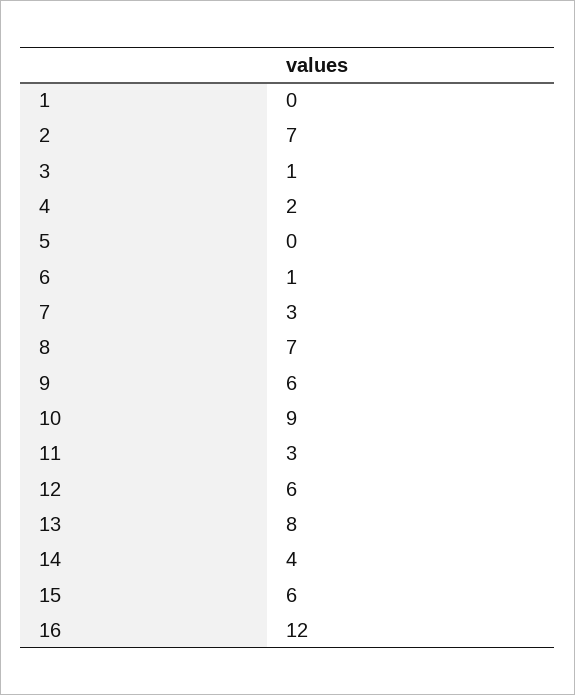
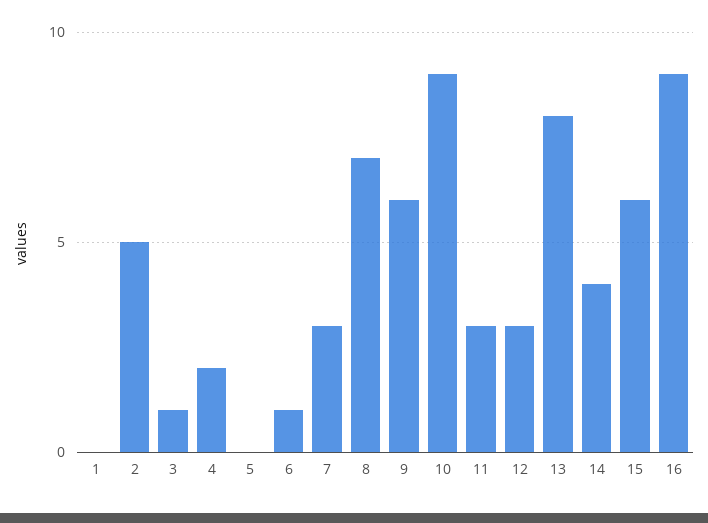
2: 7 -> 5
12: 6 -> 3
16: 12 -> 9

